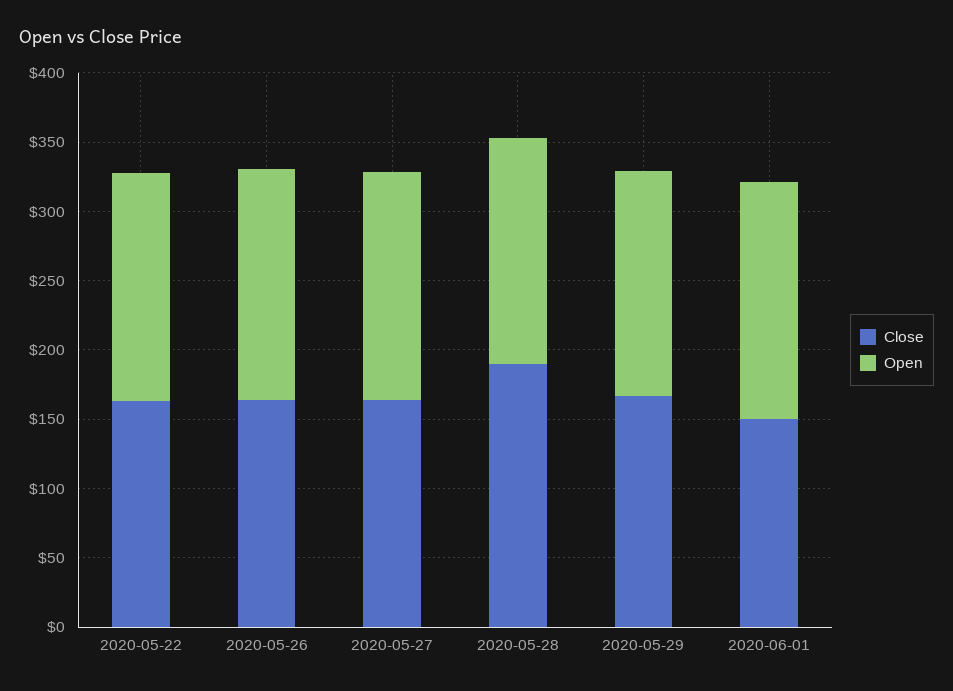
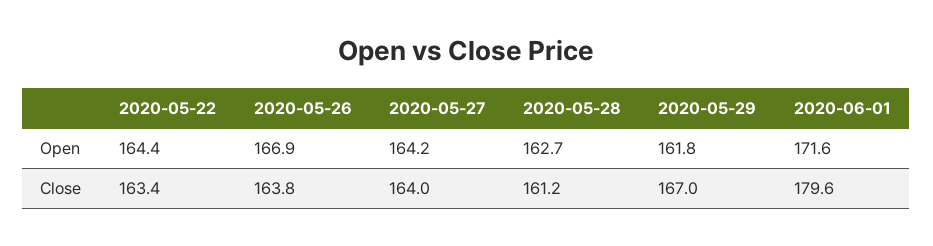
Close, 2020-05-28: 190 -> 161.2
Close, 2020-06-01: 150 -> 179.6

